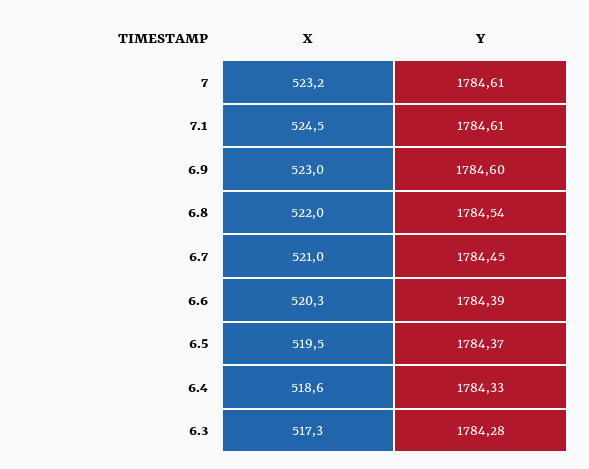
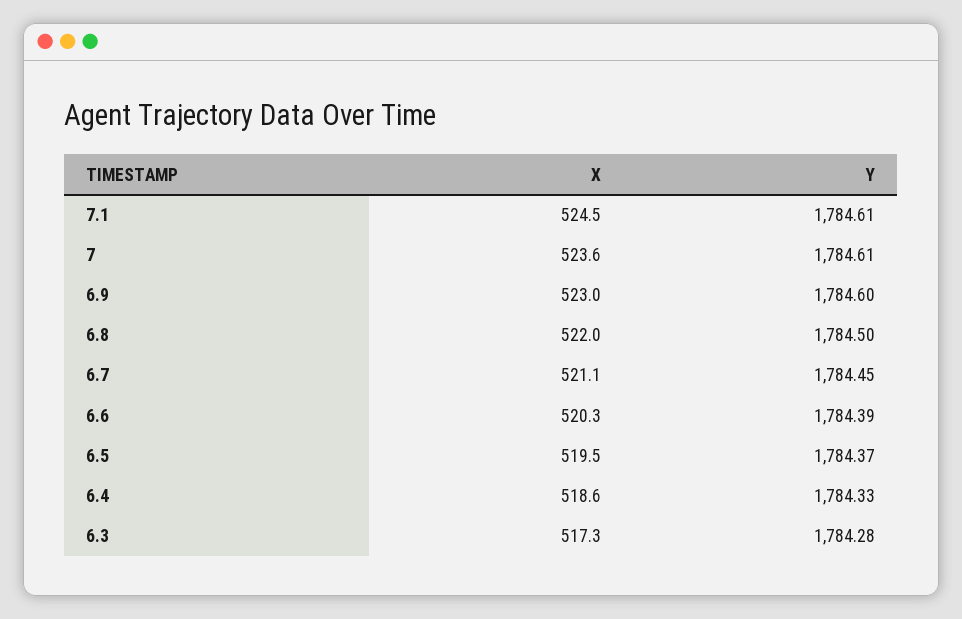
X, 7: 523.2 -> 523.6
Y, 6.8: 1784.54 -> 1784.5
X, 6.7: 521 -> 521.1

